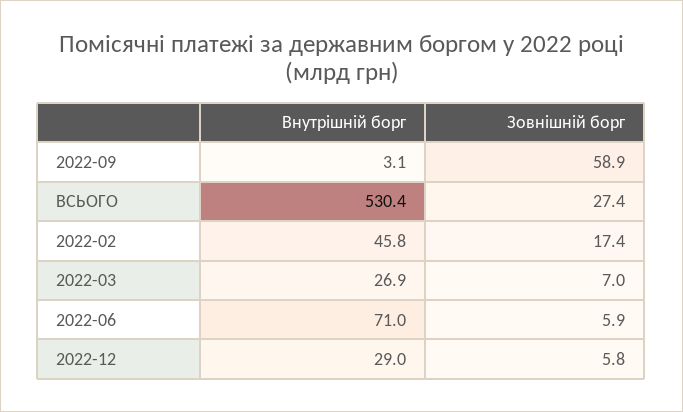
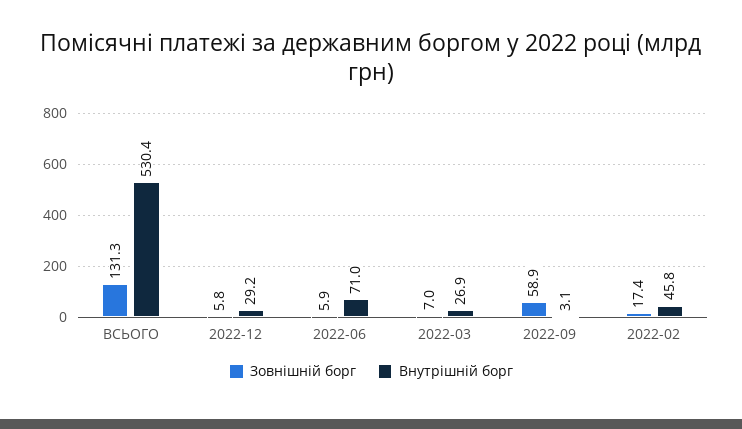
Зовнішній борг, ВСЬОГО: 27.4 -> 131.3
Внутрішній борг, 2022-12: 29 -> 29.2

